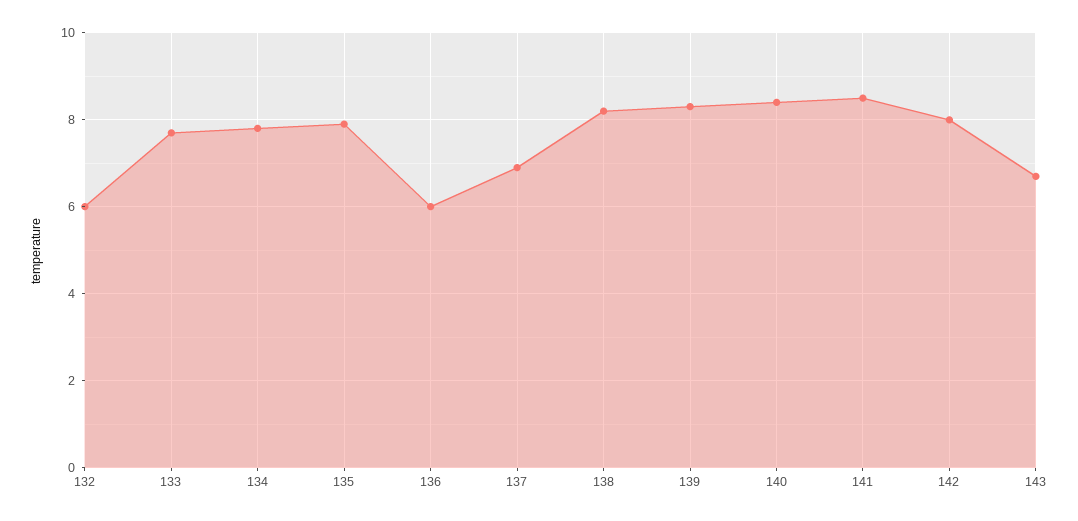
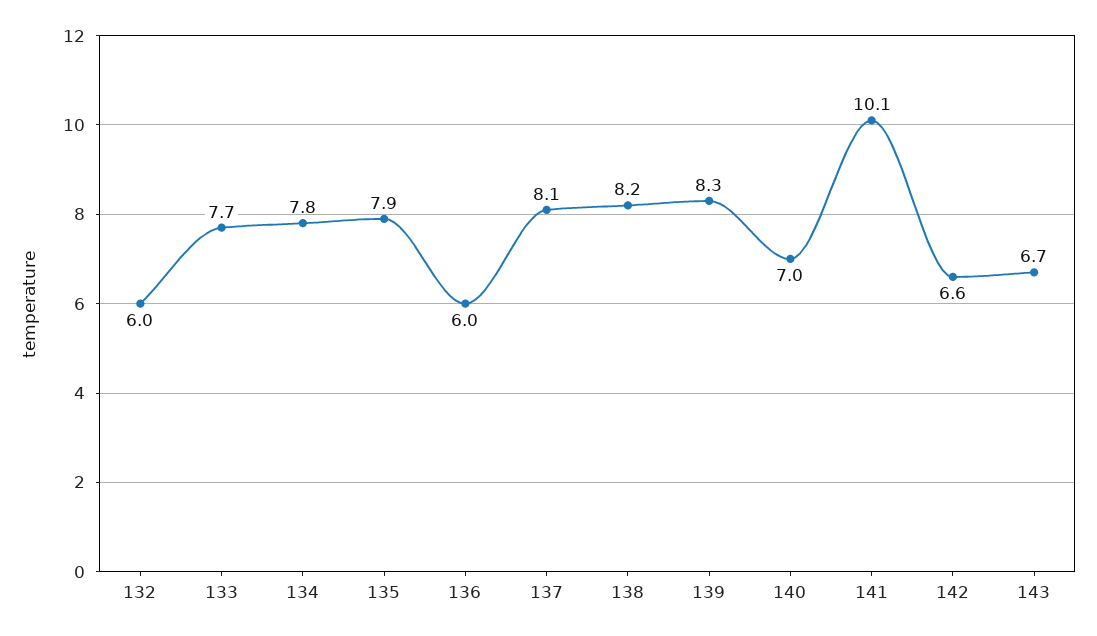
137: 7 -> 8.1
140: 8.5 -> 7
141: 8.5 -> 10.1
142: 8 -> 6.6

